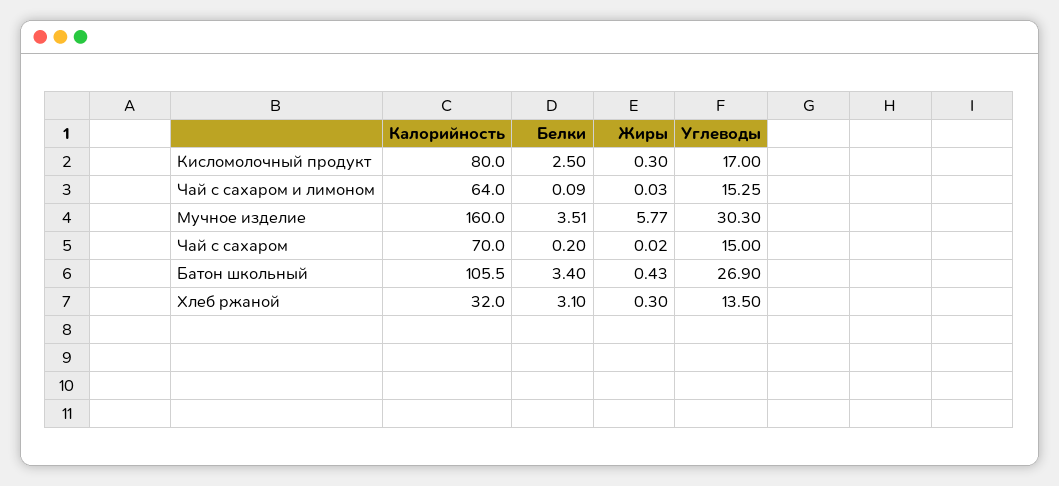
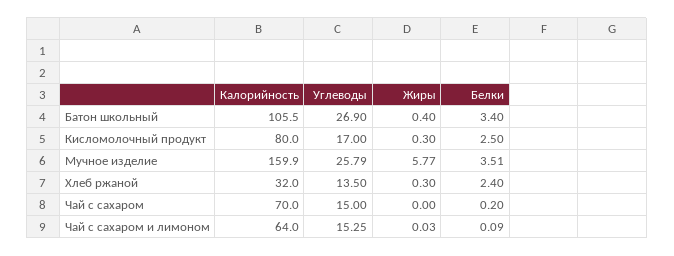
Калорийность, Мучное изделие: 160 -> 159.9
Углеводы, Мучное изделие: 30.3 -> 25.79
Жиры, Чай с сахаром: 0.02 -> 0
Жиры, Батон школьный: 0.43 -> 0.4
Белки, Хлеб ржаной: 3.1 -> 2.4

